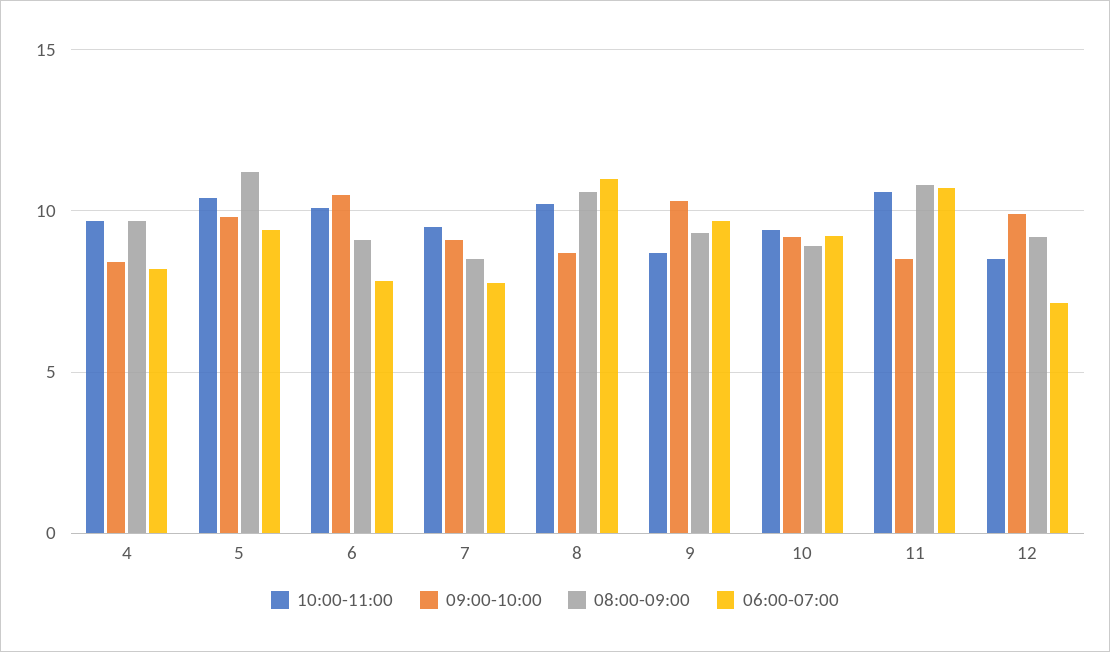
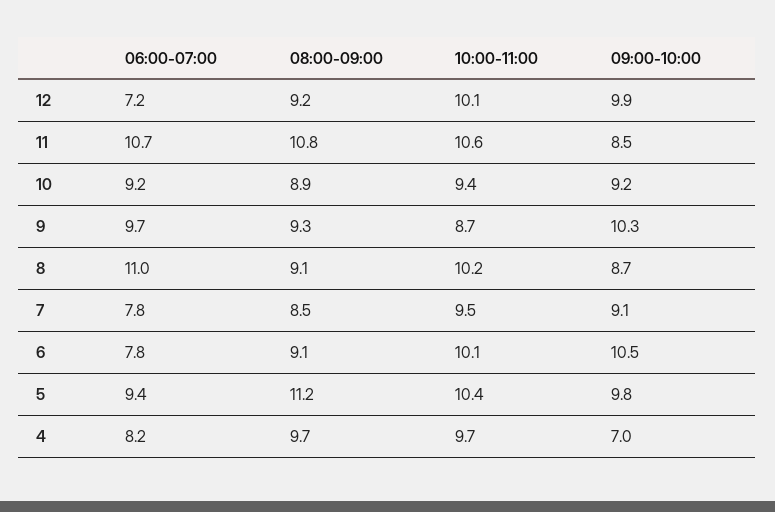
09:00-10:00, 4: 8.5 -> 7
08:00-09:00, 8: 10.5 -> 9.1
10:00-11:00, 12: 8.5 -> 10.1

